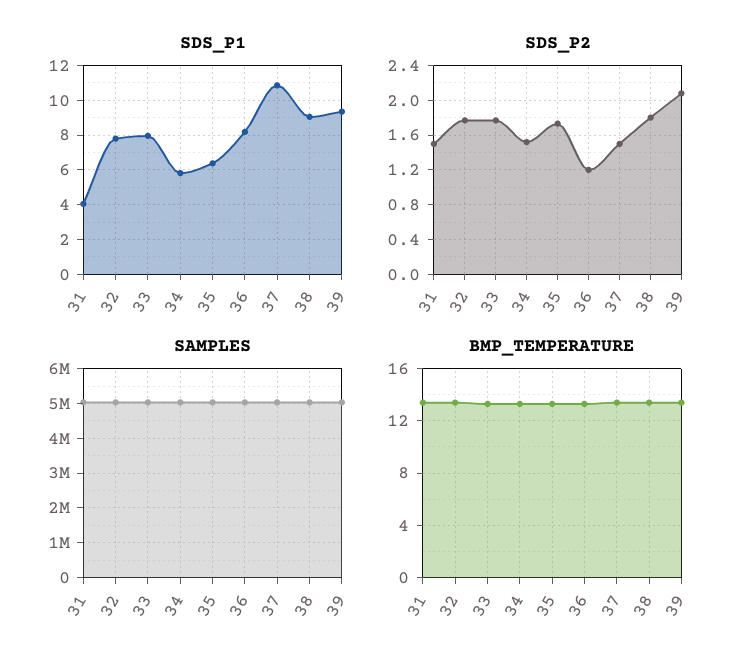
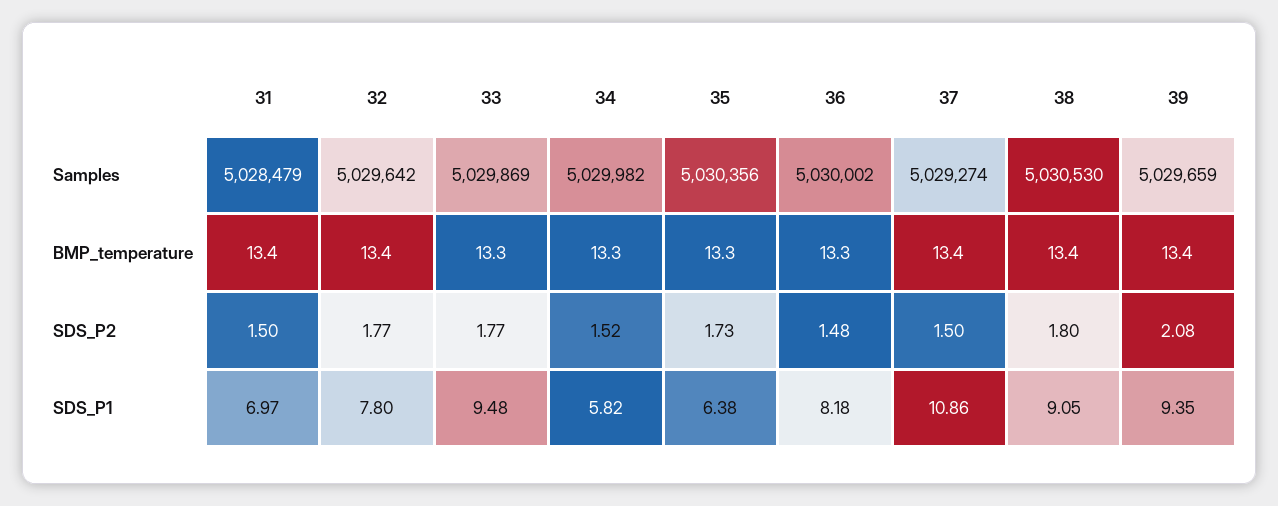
SDS_P1, 31: 4 -> 6.97
SDS_P1, 33: 8 -> 9.48
SDS_P2, 36: 1.2 -> 1.48

